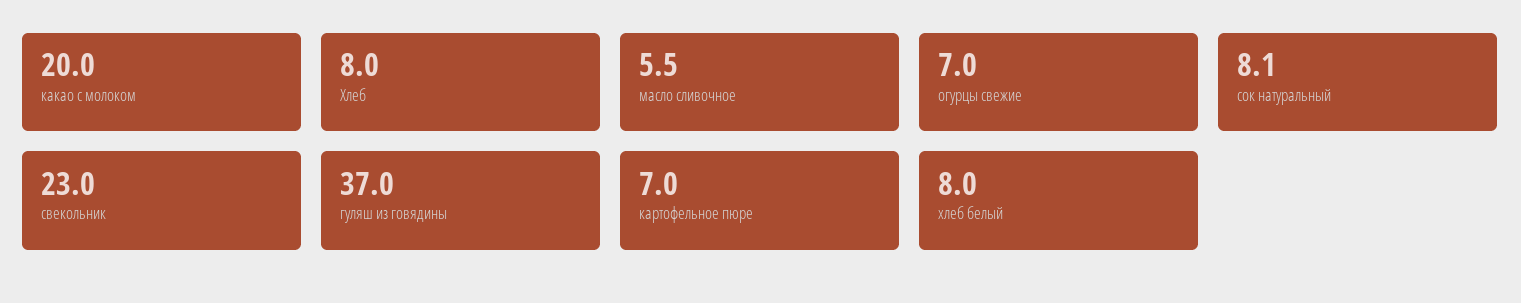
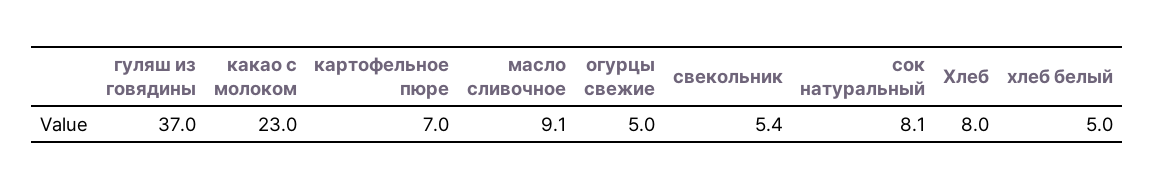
какао с молоком: 20 -> 23
масло сливочное: 5.5 -> 9.1
огурцы свежие: 7 -> 5
свекольник: 23 -> 5.4
хлеб белый: 8 -> 5

